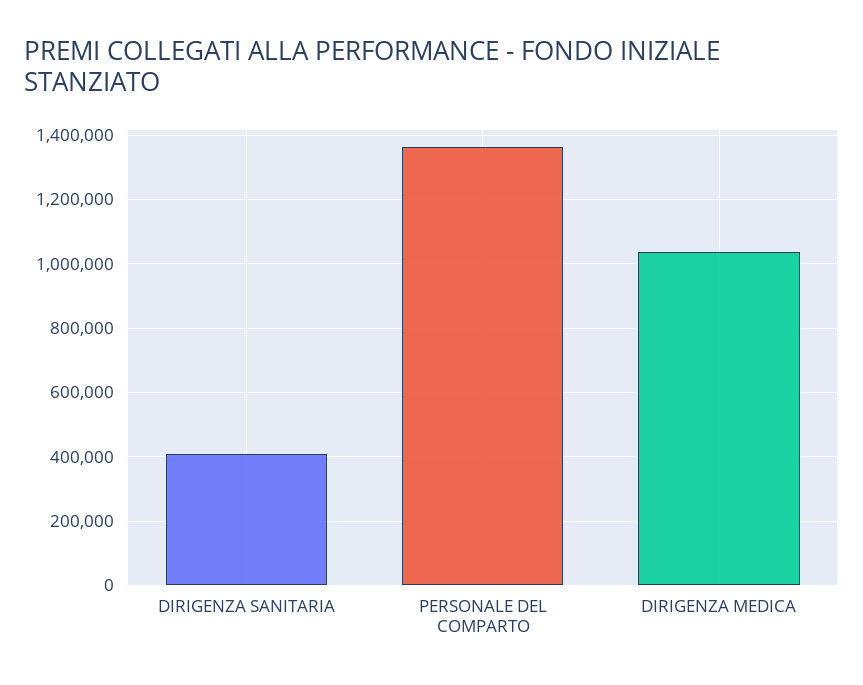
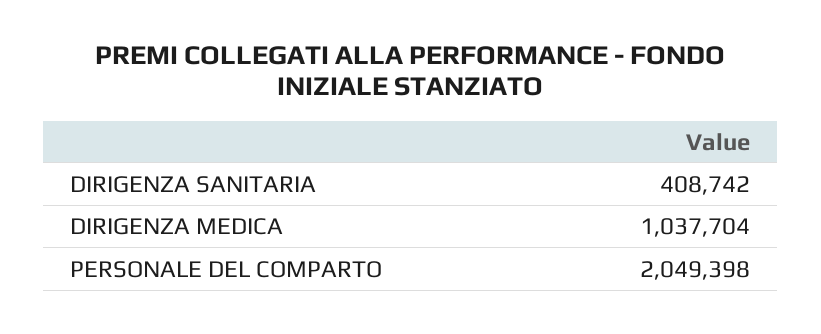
PERSONALE DEL COMPARTO: 1360000 -> 2049398

